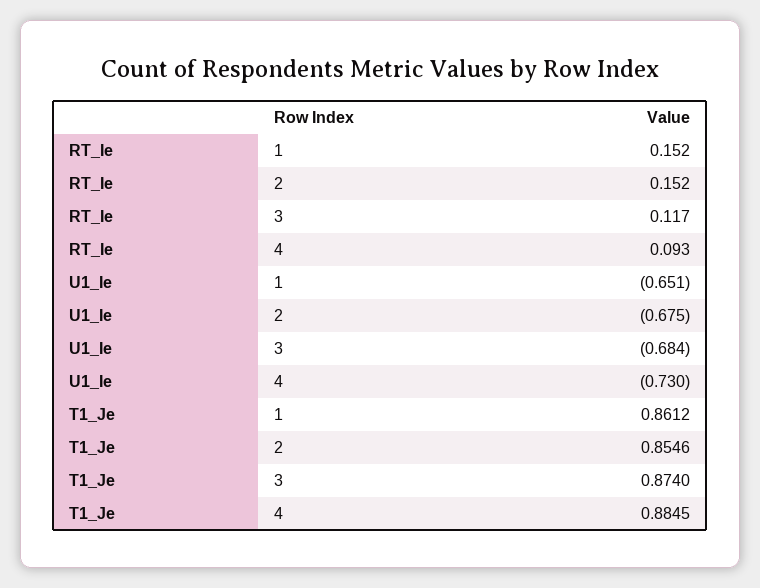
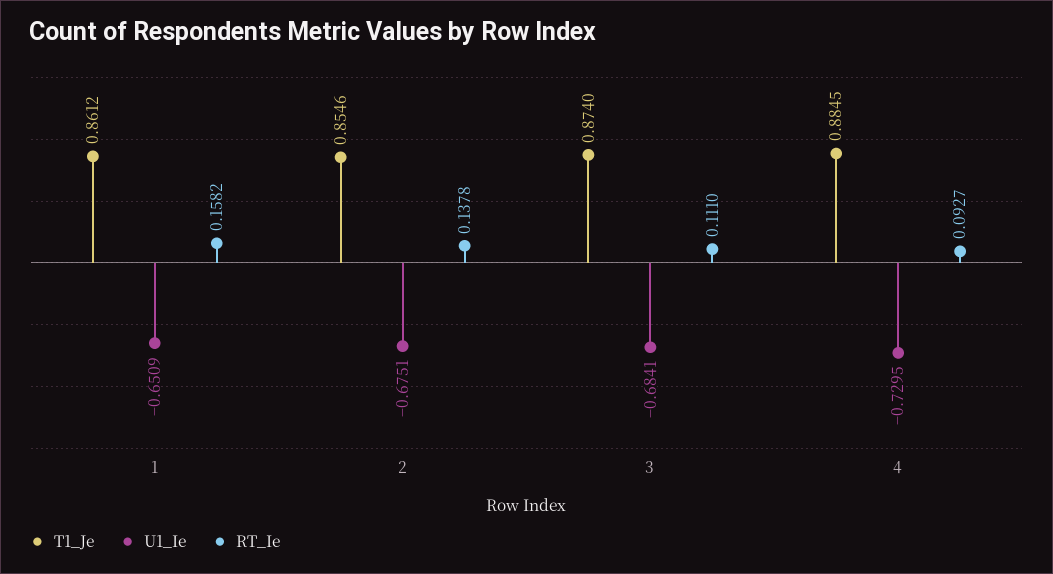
RT_Ie, 1: 0.152 -> 0.1582
RT_Ie, 2: 0.152 -> 0.1378
RT_Ie, 3: 0.117 -> 0.111

